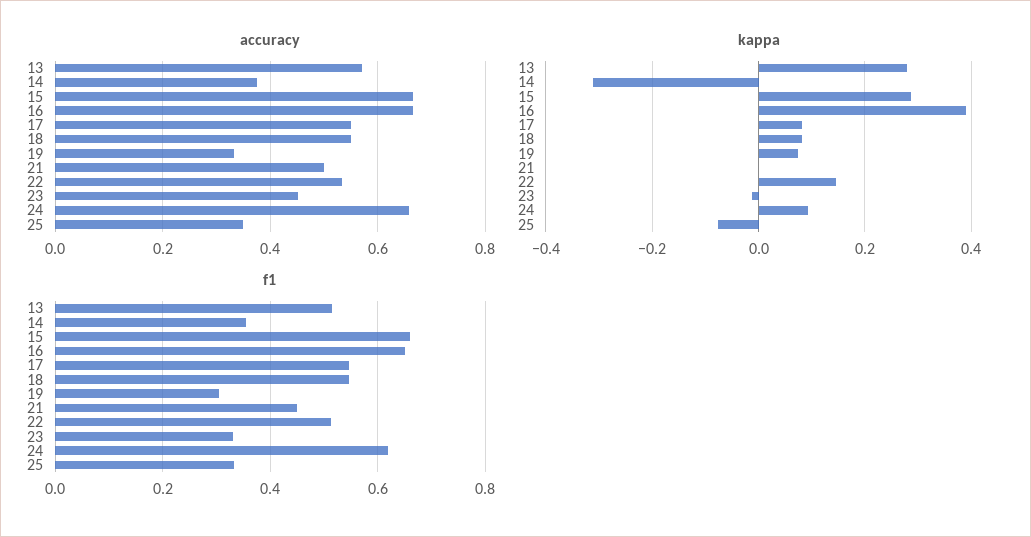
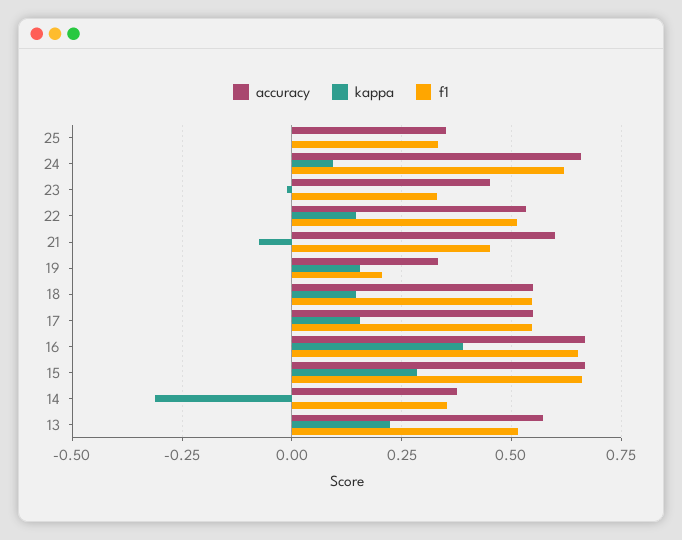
accuracy, 21: 0.5 -> 0.6
kappa, 13: 0.28 -> 0.225
kappa, 17: 0.08 -> 0.15
kappa, 18: 0.08 -> 0.15
kappa, 19: 0.08 -> 0.15
kappa, 21: 0 -> -0.075
kappa, 25: -0.08 -> 0
f1, 19: 0.3 -> 0.2

